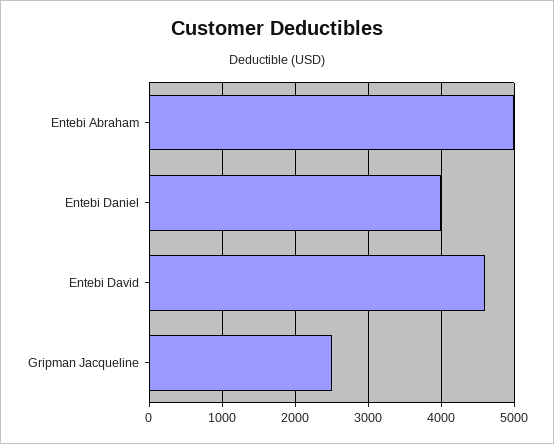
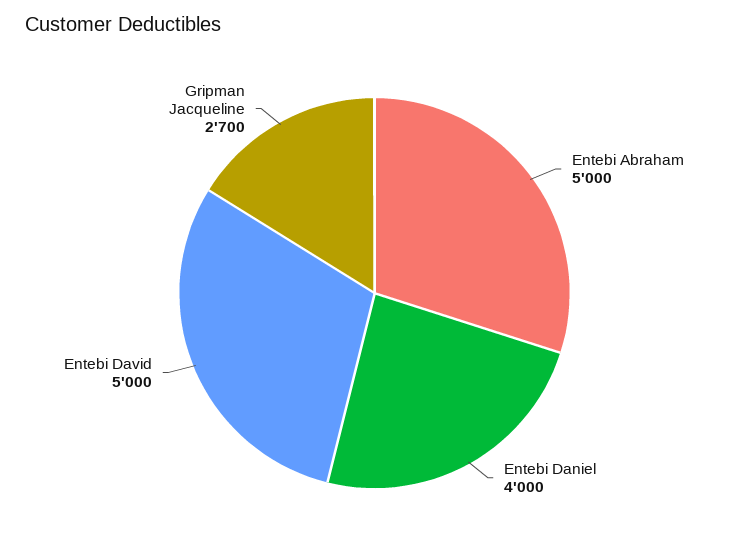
Entebi David: 4600 -> 5000
Gripman Jacqueline: 2500 -> 2700

